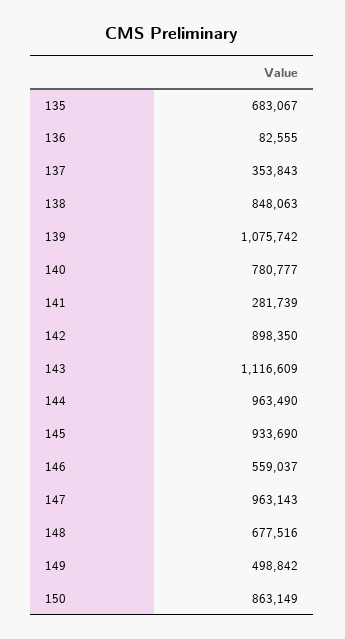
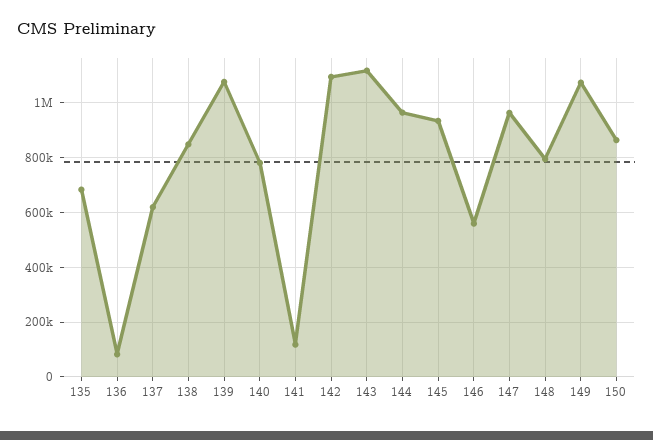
137: 353843 -> 625000
141: 281739 -> 125000
142: 898350 -> 1100000
148: 677516 -> 800000
149: 498842 -> 1075000

